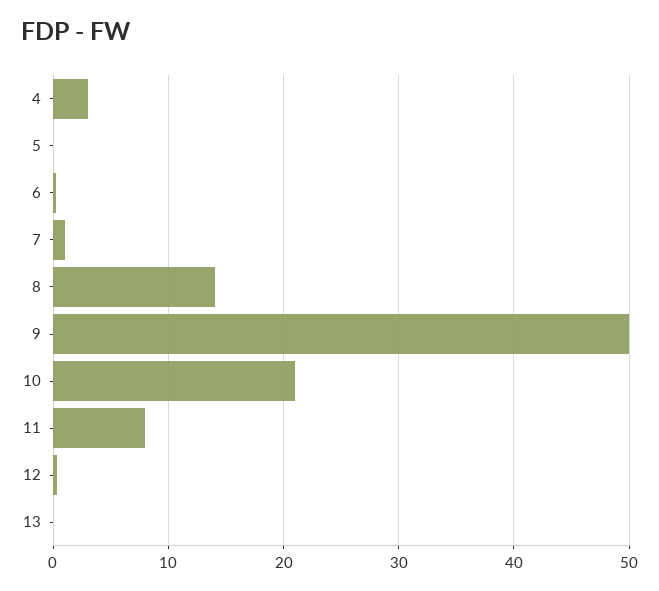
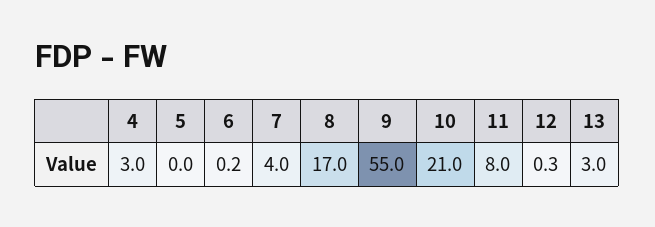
7: 1 -> 4
8: 14 -> 17
9: 50 -> 55
13: 0 -> 3

